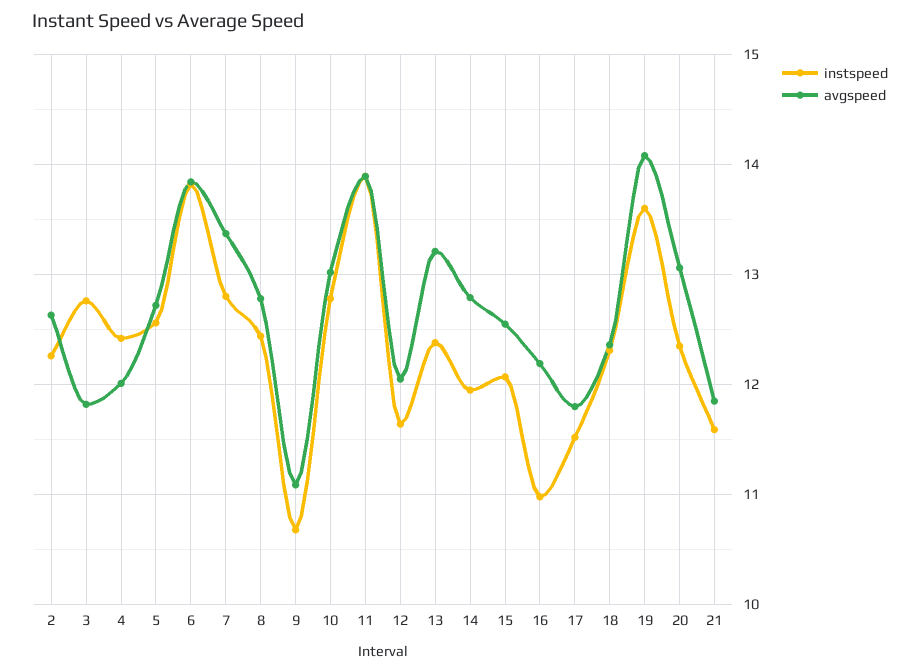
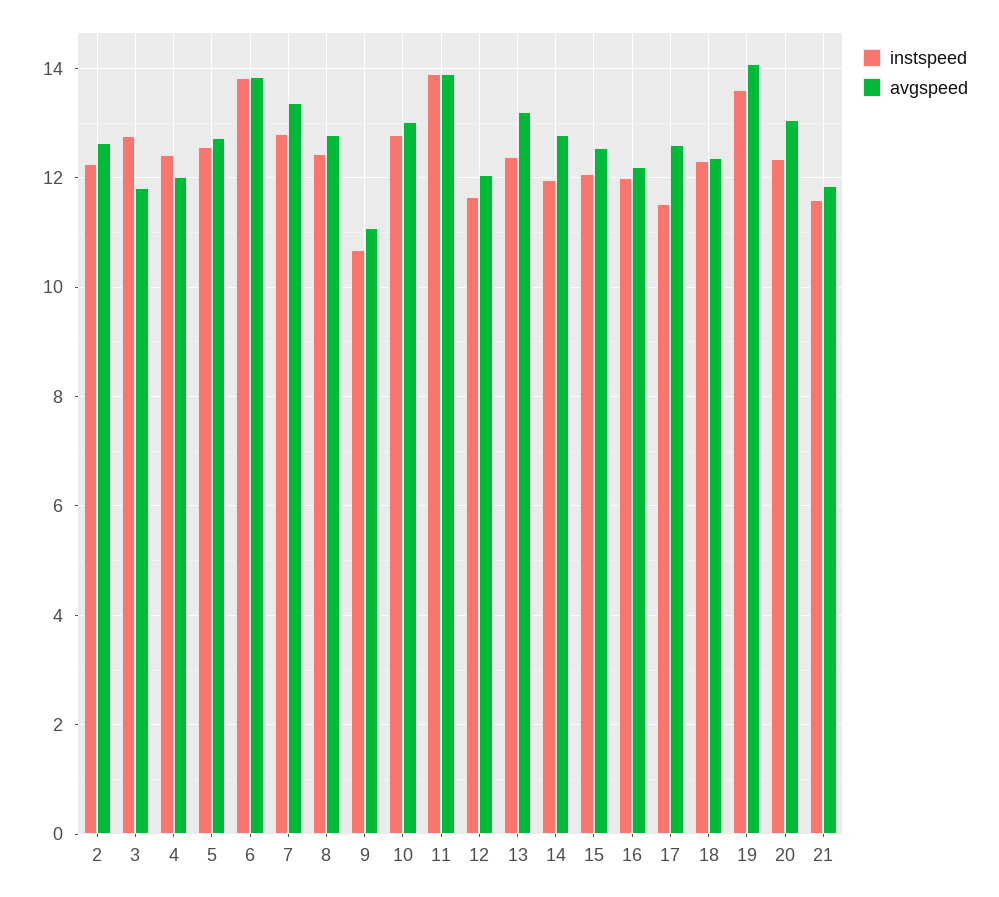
instspeed, 16: 11 -> 12
avgspeed, 17: 11.8 -> 12.6

